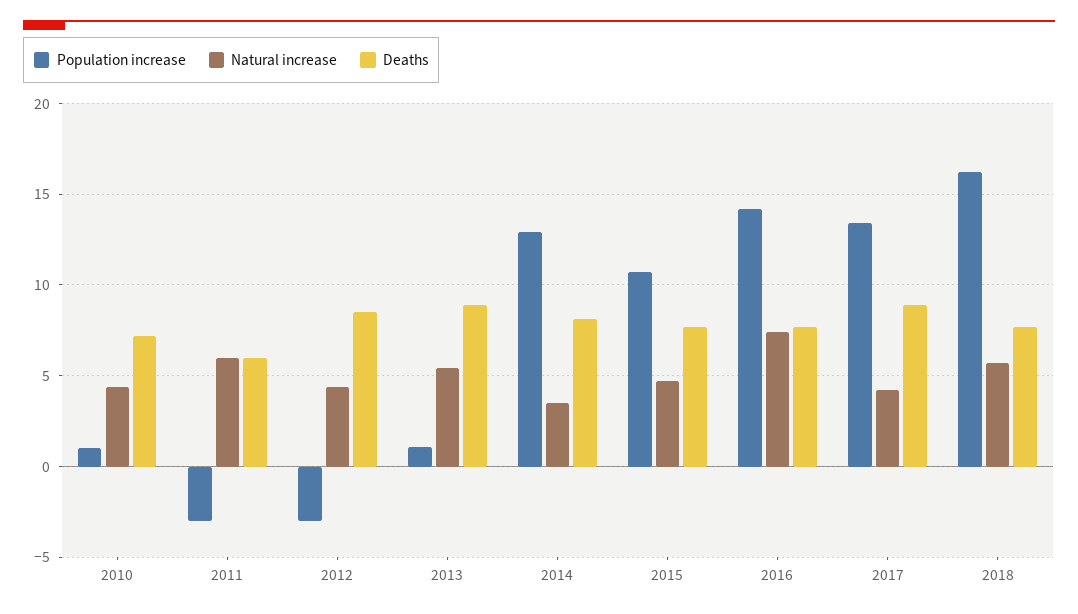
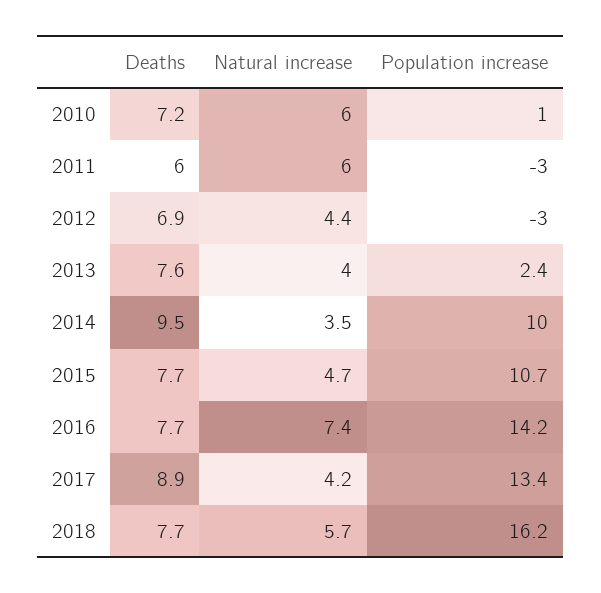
Natural increase, 2010: 4.5 -> 6
Deaths, 2012: 8.5 -> 6.9
Population increase, 2013: 1 -> 2.4
Natural increase, 2013: 5.5 -> 4
Deaths, 2013: 9 -> 7.6
Population increase, 2014: 13 -> 10
Deaths, 2014: 8 -> 9.5

